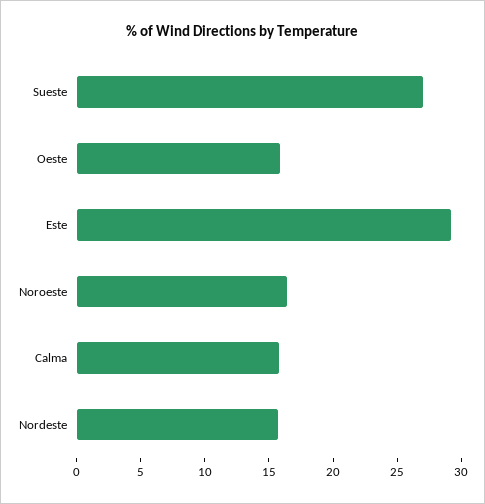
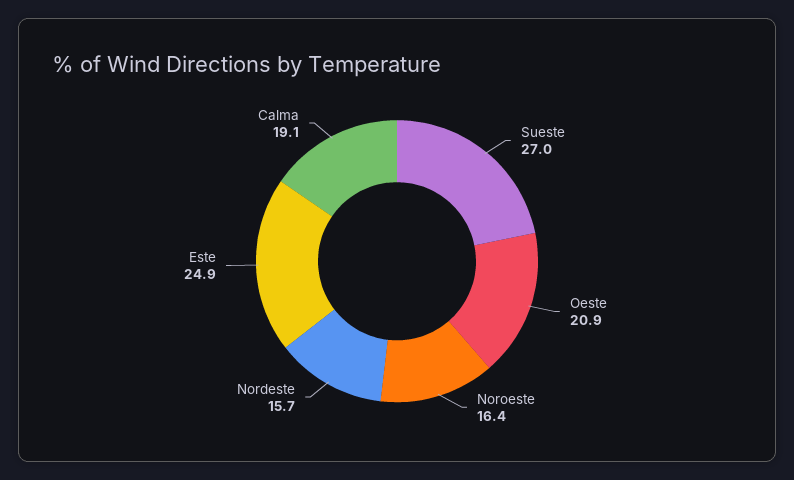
Oeste: 16 -> 20.9
Este: 29 -> 24.9
Calma: 16 -> 19.1

